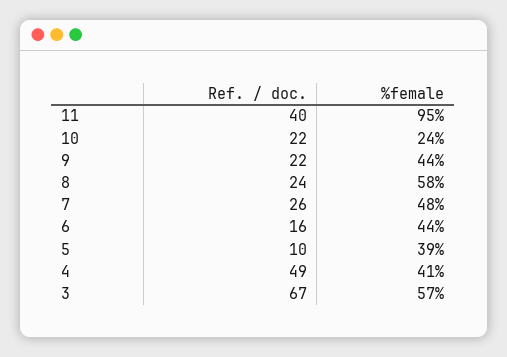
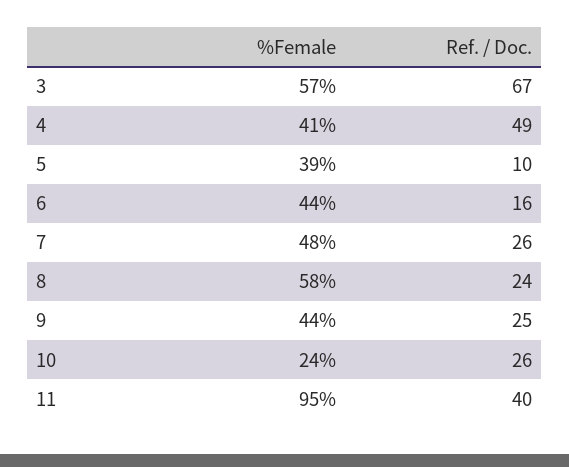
Ref. / doc., 10: 22 -> 26
Ref. / doc., 9: 22 -> 25

